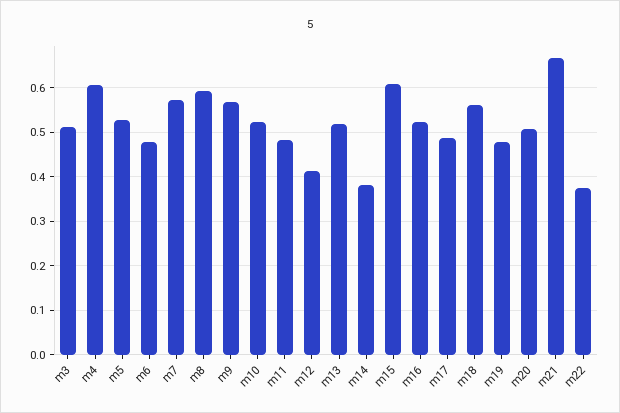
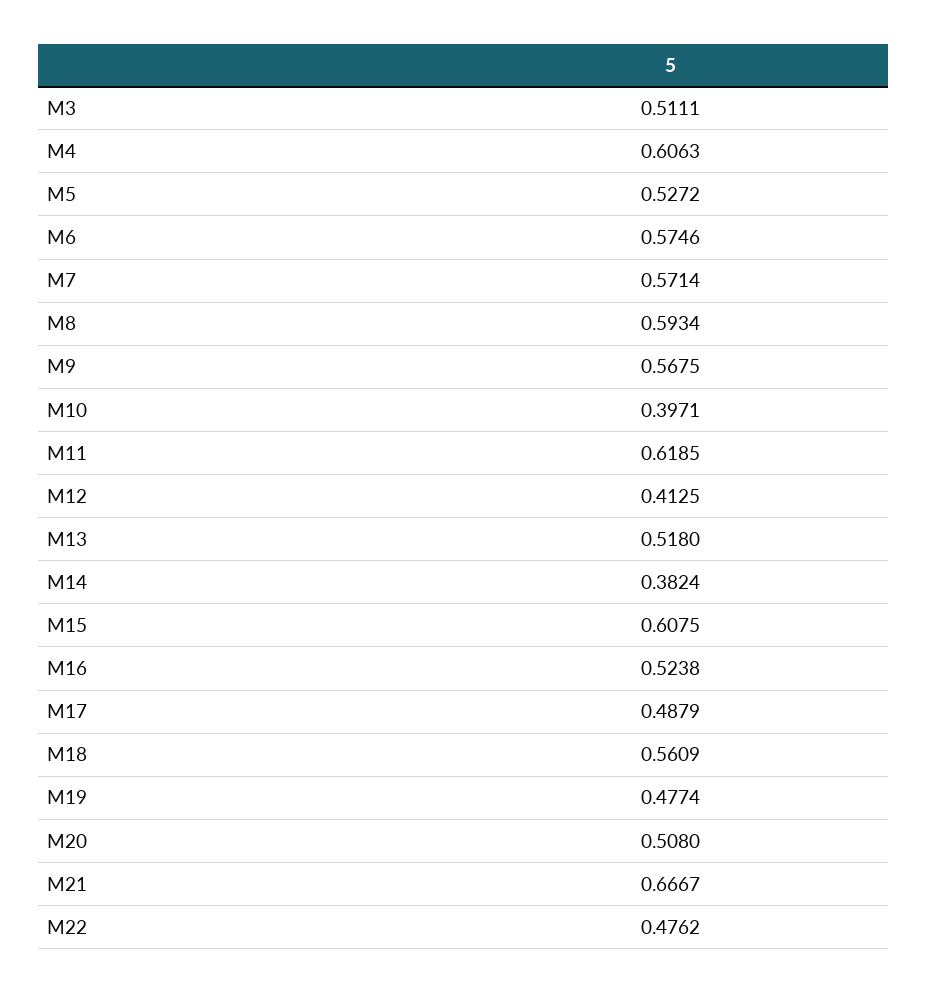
m6: 0.48 -> 0.5746
m10: 0.52 -> 0.3971
m11: 0.48 -> 0.6185
m22: 0.38 -> 0.4762

